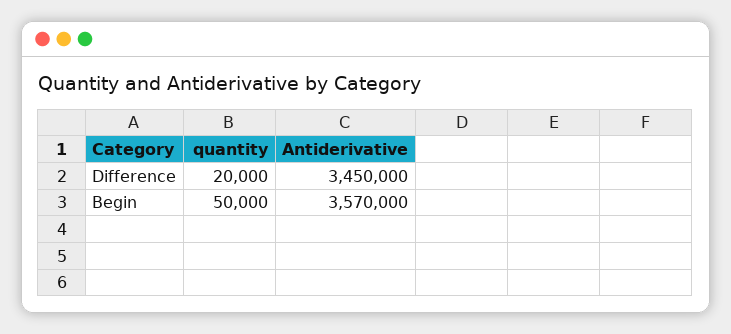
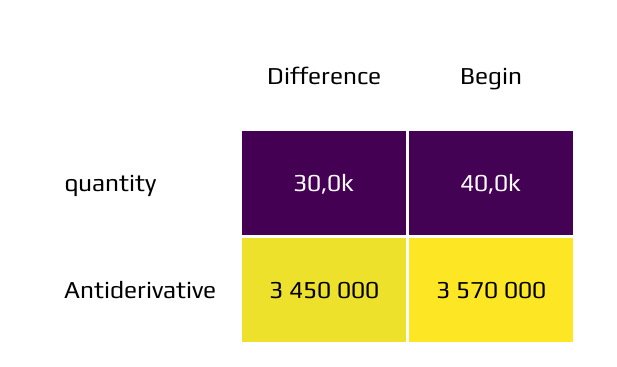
quantity, Difference: 20000 -> 30000
quantity, Begin: 50000 -> 40000

